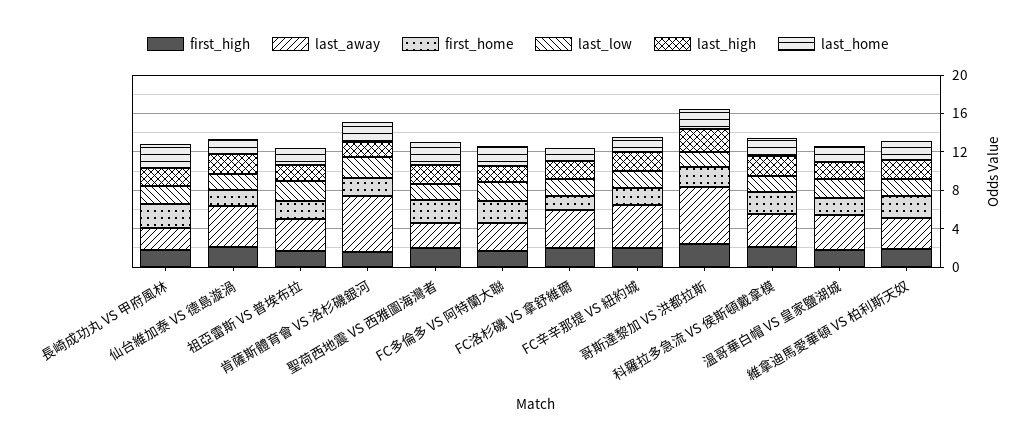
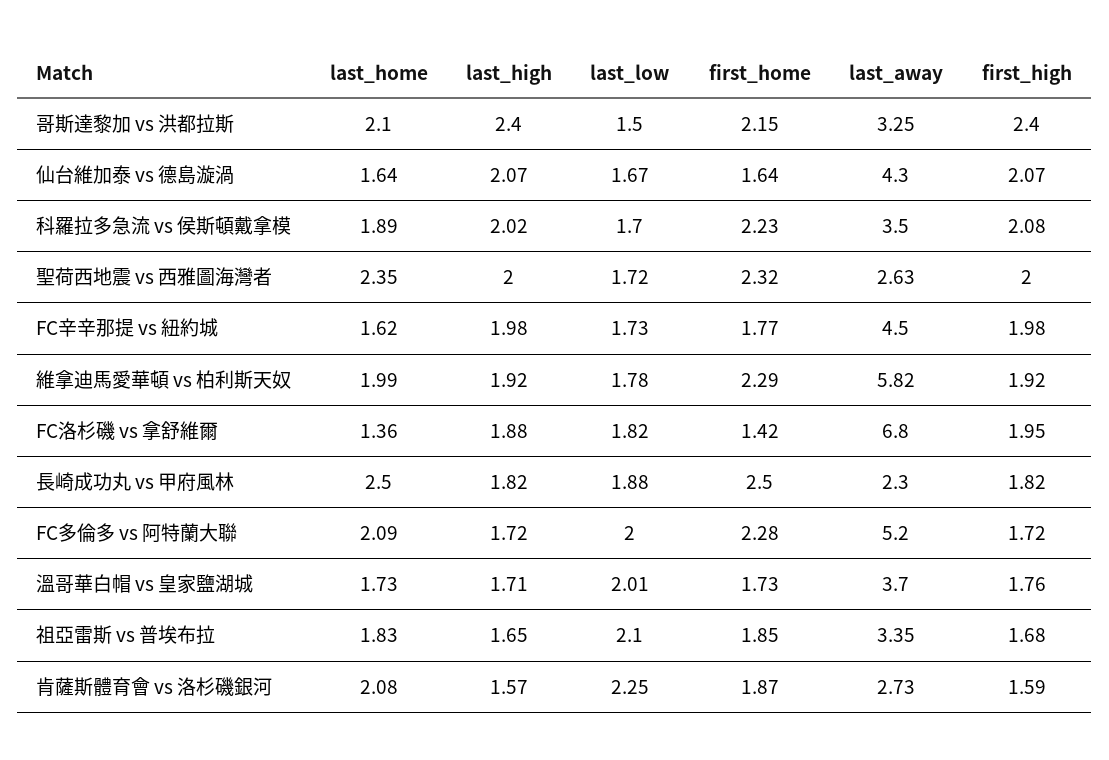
last_away, 肯薩斯體育會 VS 洛杉磯銀河: 6 -> 2.73
last_away, FC多倫多 VS 阿特蘭大聯: 3 -> 5.2
last_away, FC洛杉磯 VS 拿舒維爾: 4 -> 6.8
last_away, 哥斯達黎加 VS 洪都拉斯: 6 -> 3.25
last_away, 維拿迪馬愛華頓 VS 柏利斯天奴: 3 -> 5.82

